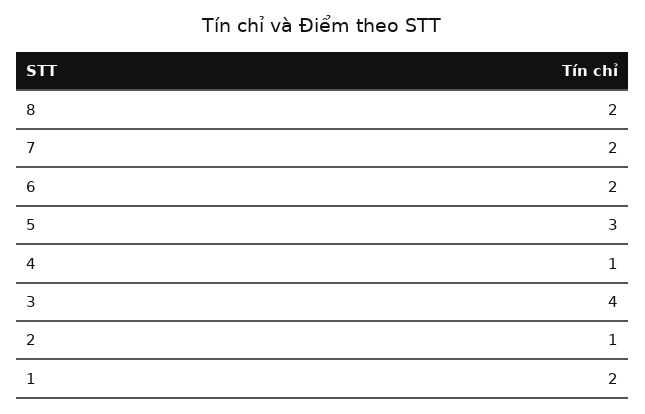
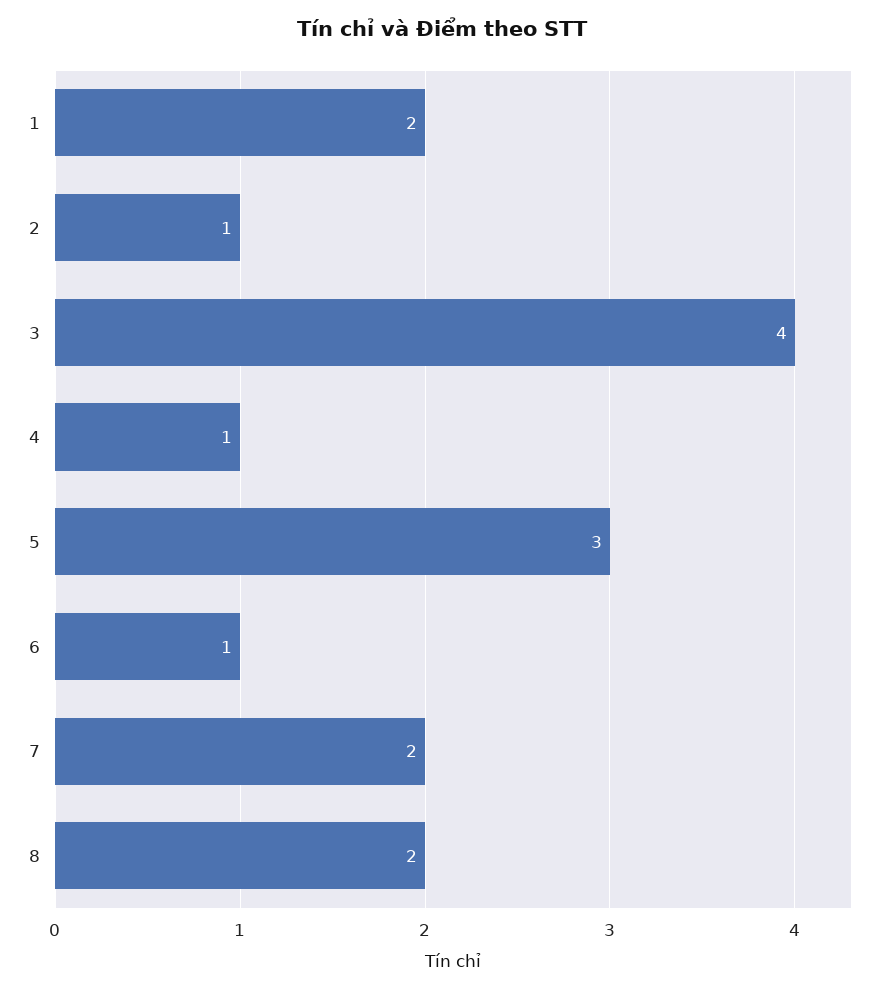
6: 2 -> 1

